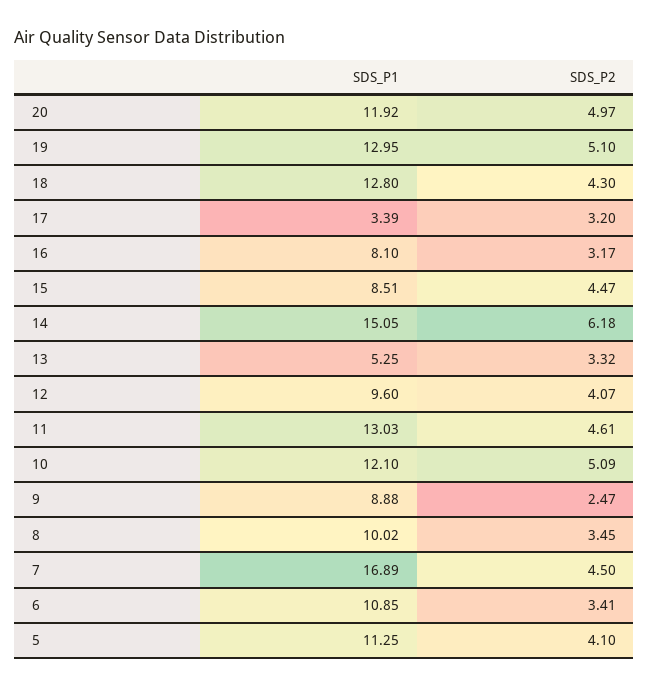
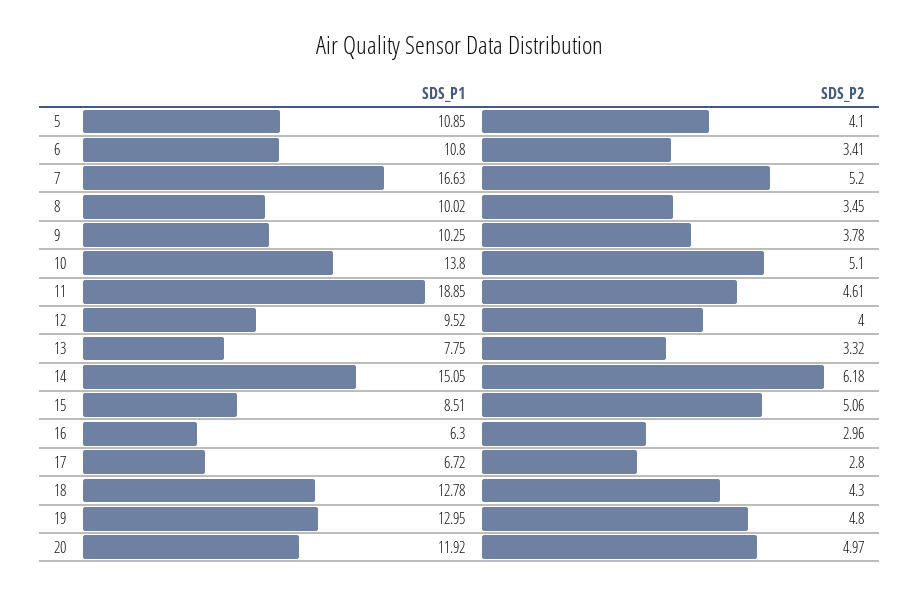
SDS_P2, 19: 5.1 -> 4.8
SDS_P1, 18: 12.8 -> 12.78
SDS_P1, 17: 3.39 -> 6.72
SDS_P2, 17: 3.2 -> 2.8
SDS_P1, 16: 8.1 -> 6.3
SDS_P2, 16: 3.17 -> 2.96
SDS_P2, 15: 4.47 -> 5.06
SDS_P1, 13: 5.25 -> 7.75
SDS_P1, 12: 9.6 -> 9.52
SDS_P2, 12: 4.07 -> 4
SDS_P1, 11: 13.03 -> 18.85
SDS_P1, 10: 12.1 -> 13.8
SDS_P2, 10: 5.09 -> 5.1
SDS_P1, 9: 8.88 -> 10.25
SDS_P2, 9: 2.47 -> 3.78
SDS_P1, 7: 16.89 -> 16.63
SDS_P2, 7: 4.5 -> 5.2
SDS_P1, 6: 10.85 -> 10.8
SDS_P1, 5: 11.25 -> 10.85

